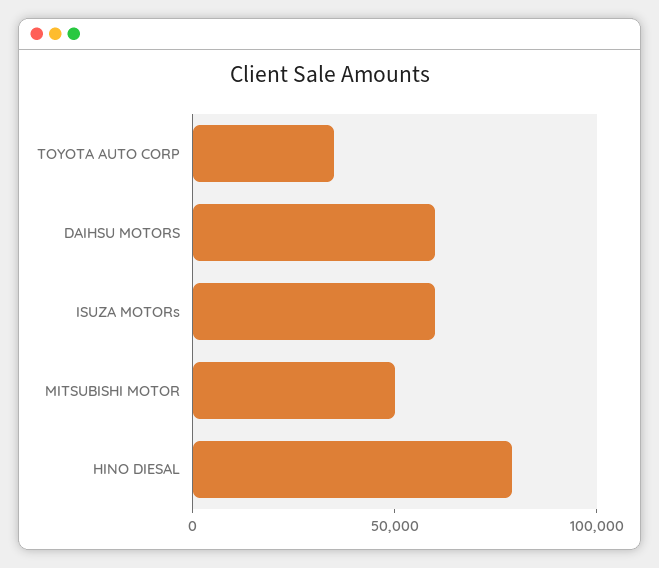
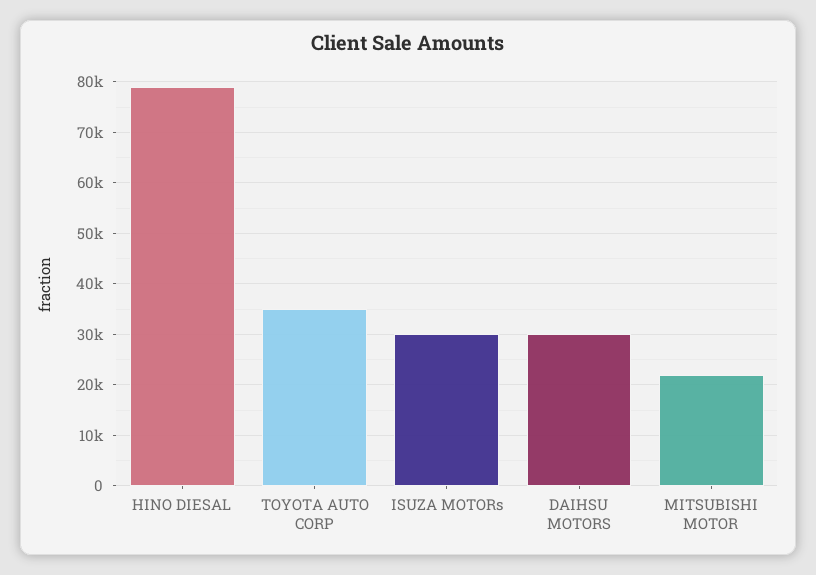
DAIHSU MOTORS: 60000 -> 30000
ISUZA MOTORs: 60000 -> 30000
MITSUBISHI MOTOR: 50000 -> 22000

